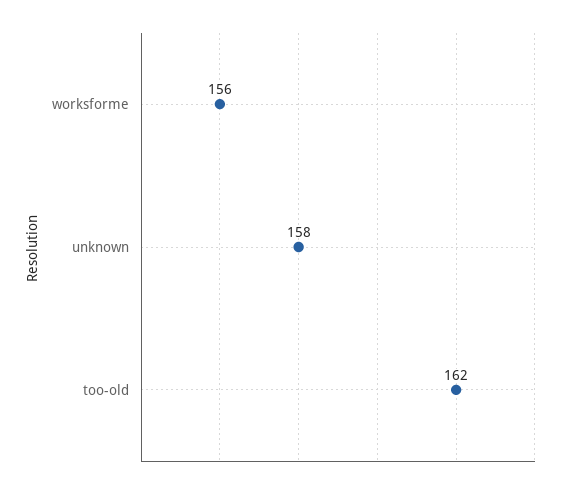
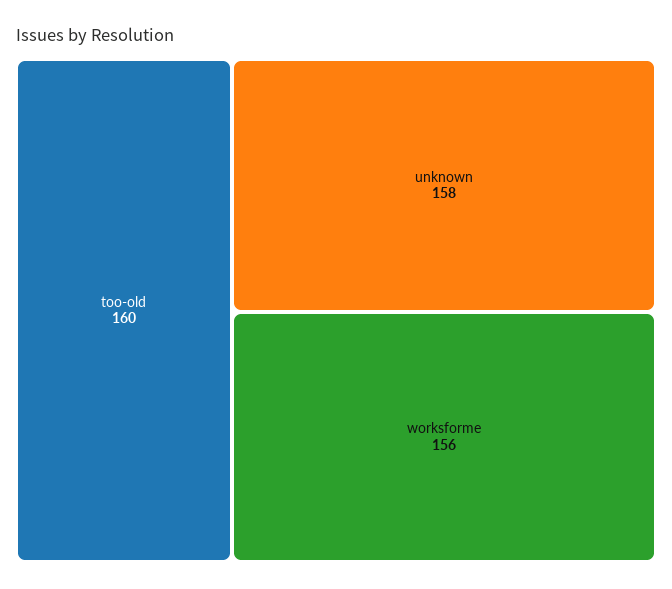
too-old: 162 -> 160

